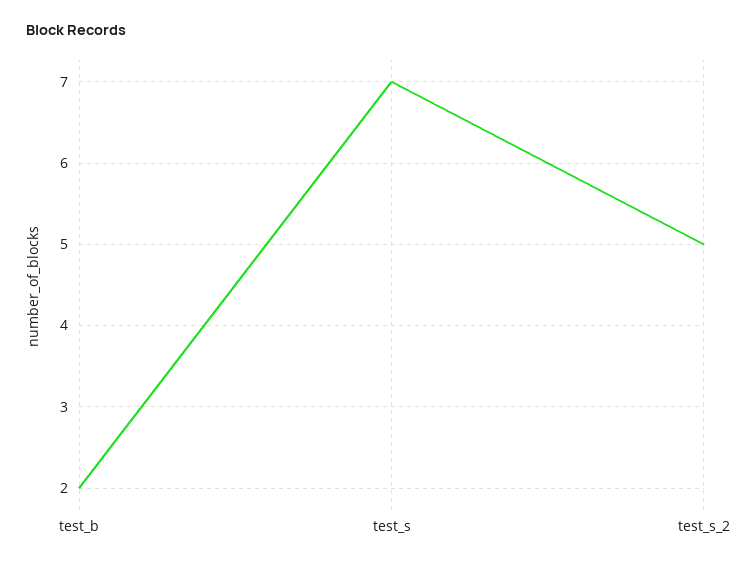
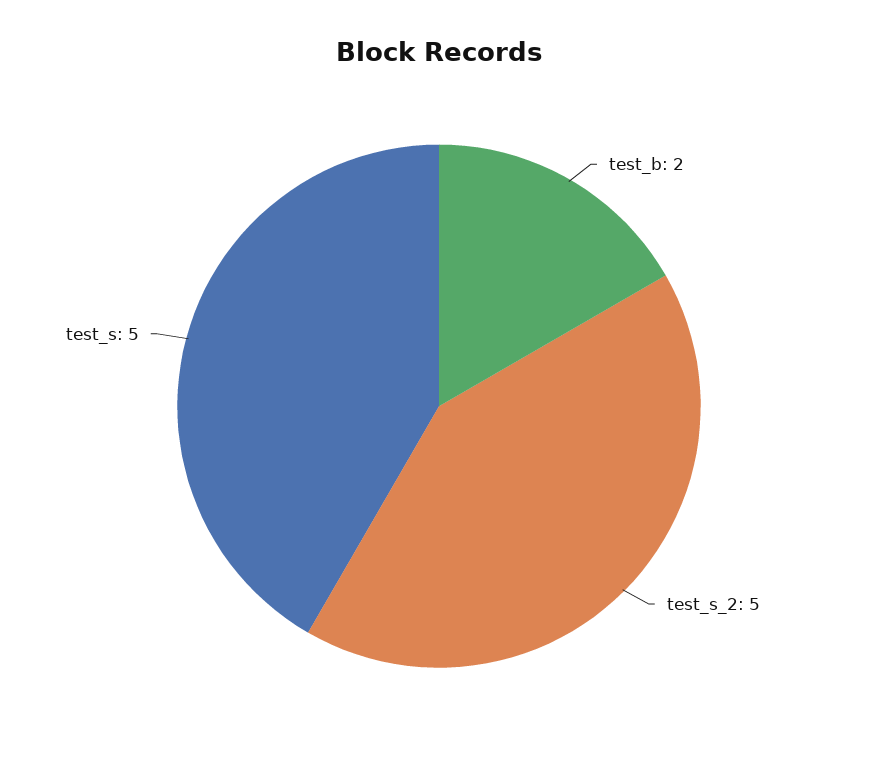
test_s: 7 -> 5

